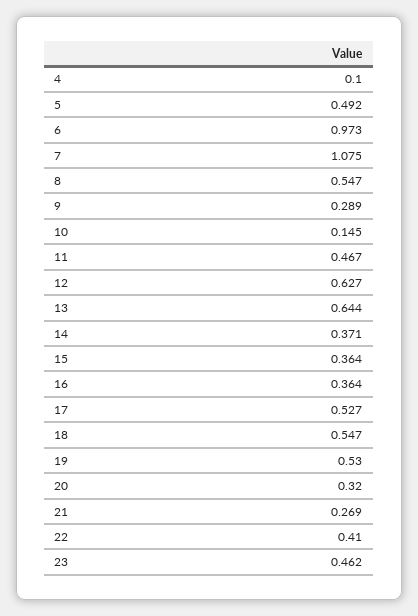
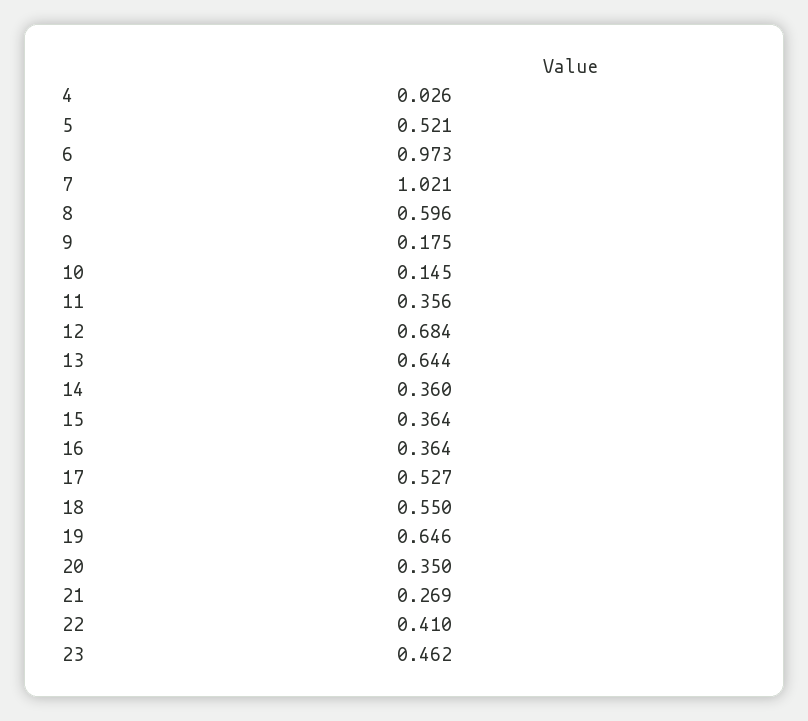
4: 0.1 -> 0.026
5: 0.492 -> 0.521
7: 1.075 -> 1.021
8: 0.547 -> 0.596
9: 0.289 -> 0.175
11: 0.467 -> 0.356
12: 0.627 -> 0.684
14: 0.371 -> 0.36
18: 0.547 -> 0.55
19: 0.53 -> 0.646
20: 0.32 -> 0.35

